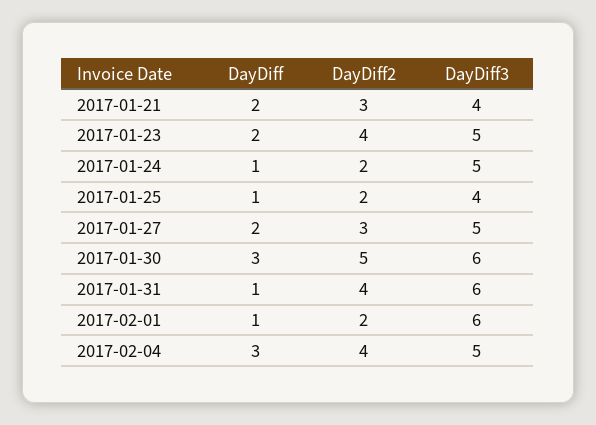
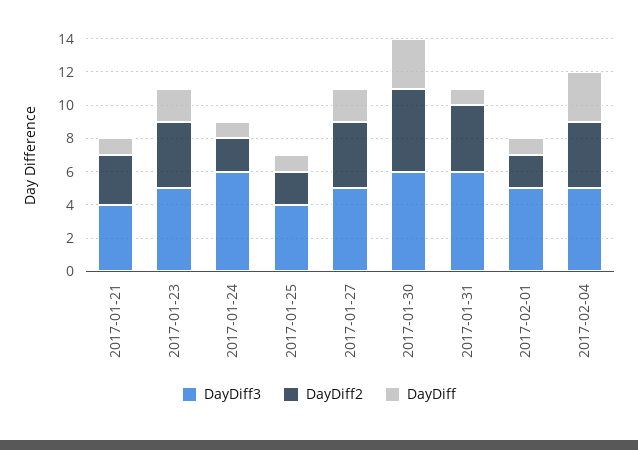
DayDiff, 2017-01-21: 2 -> 1
DayDiff3, 2017-01-24: 5 -> 6
DayDiff2, 2017-01-27: 3 -> 4
DayDiff3, 2017-02-01: 6 -> 5

